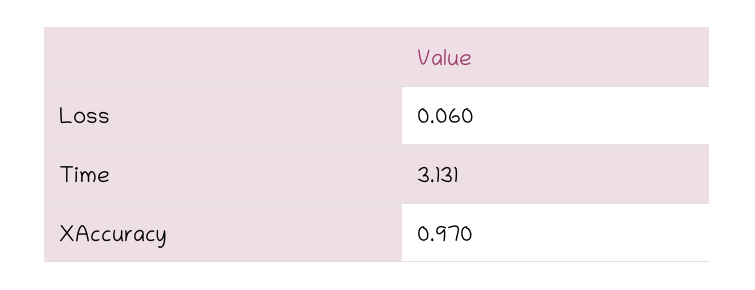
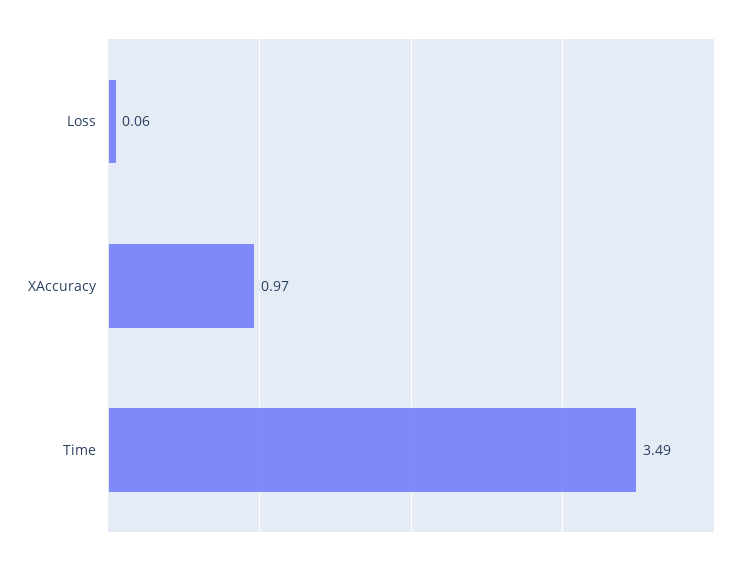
Time: 3.131 -> 3.49

